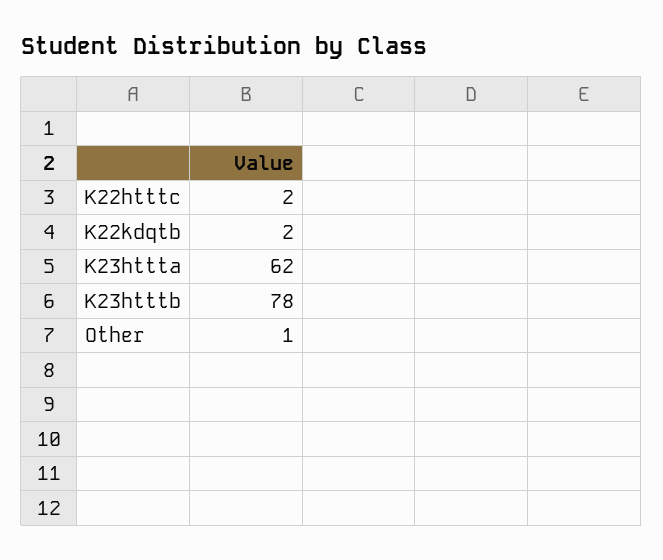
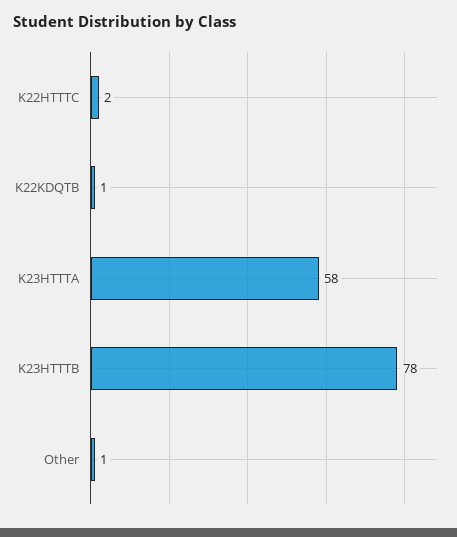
K22kdqtb: 2 -> 1
K23httta: 62 -> 58

